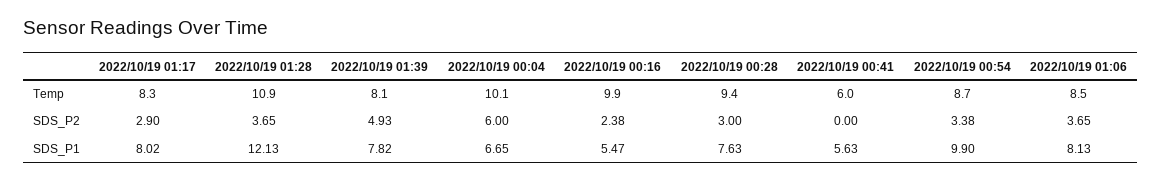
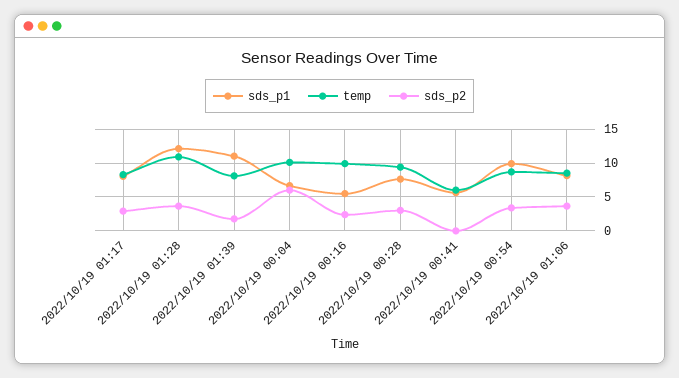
SDS_P2, 2022/10/19 01:39: 4.93 -> 2
SDS_P1, 2022/10/19 01:39: 7.82 -> 11

